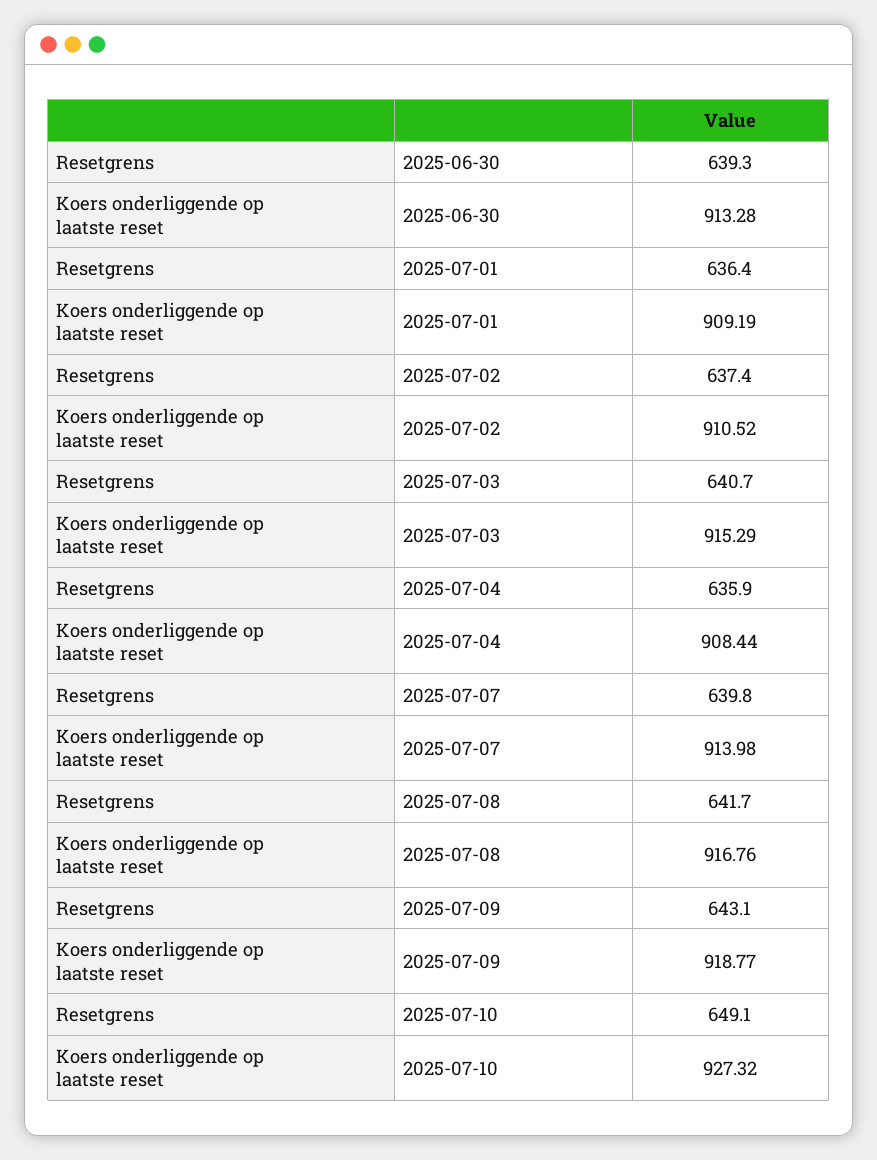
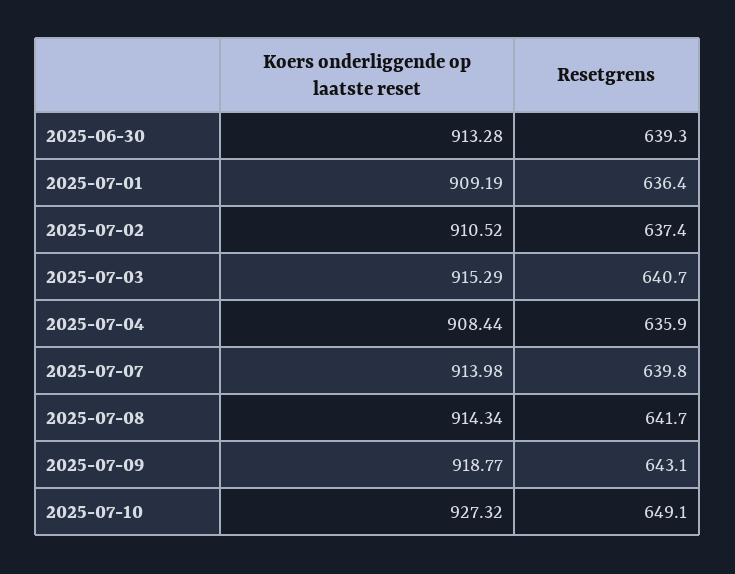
Koers onderliggende op laatste reset, 2025-07-08: 916.76 -> 914.34

